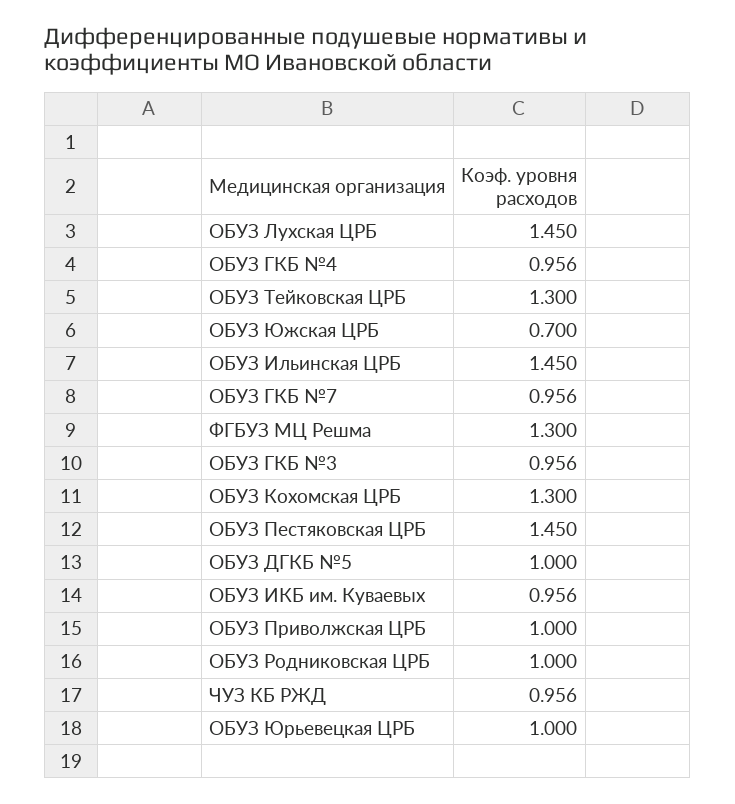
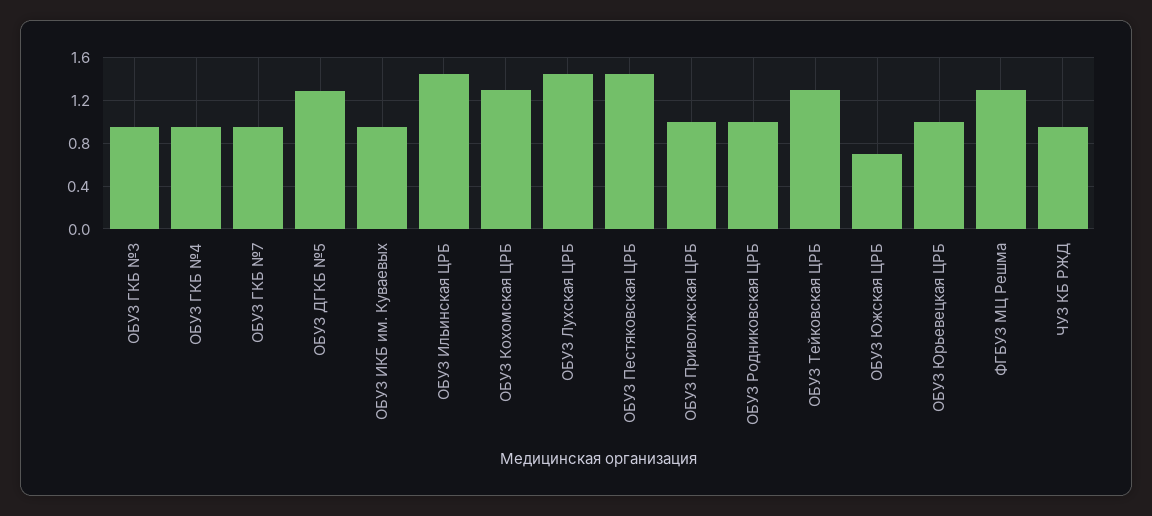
ОБУЗ ДГКБ №5: 1 -> 1.3

